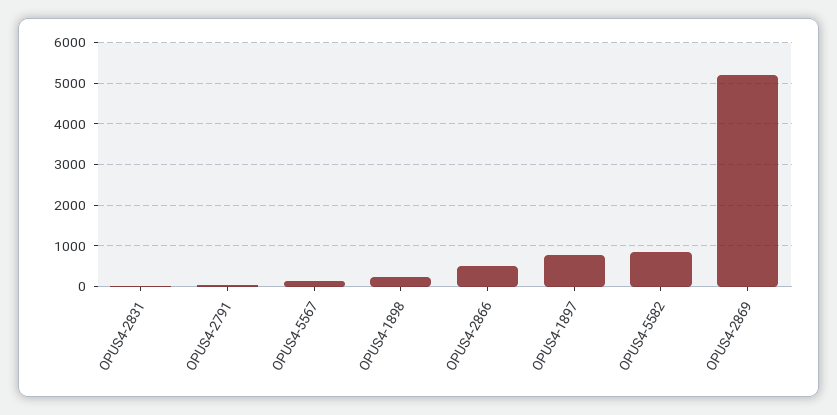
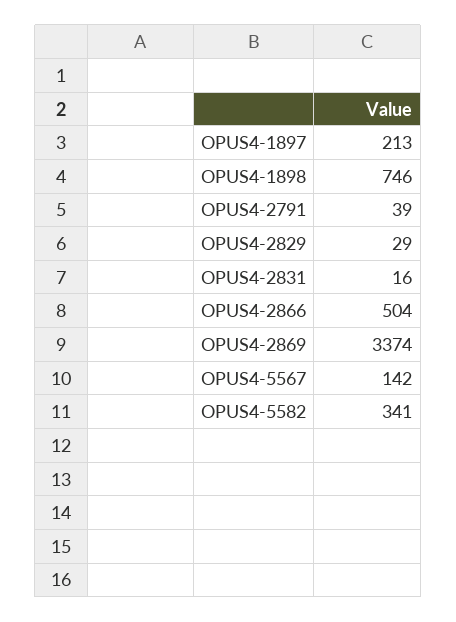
OPUS4-1898: 200 -> 746
OPUS4-1897: 800 -> 213
OPUS4-5582: 800 -> 341
OPUS4-2869: 5200 -> 3374
OPUS4-2829: none -> 29

